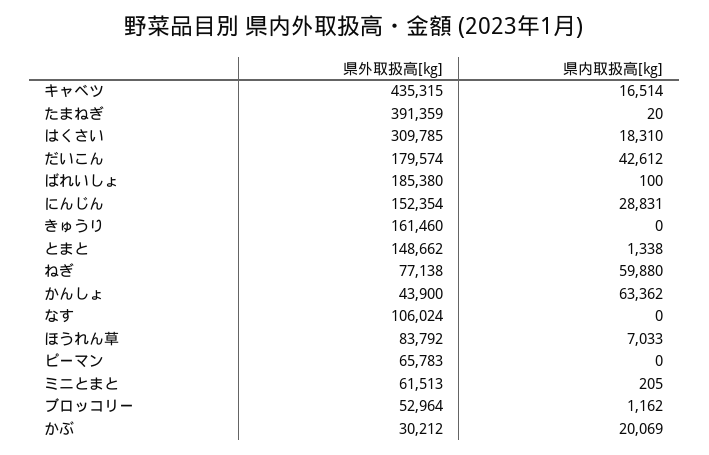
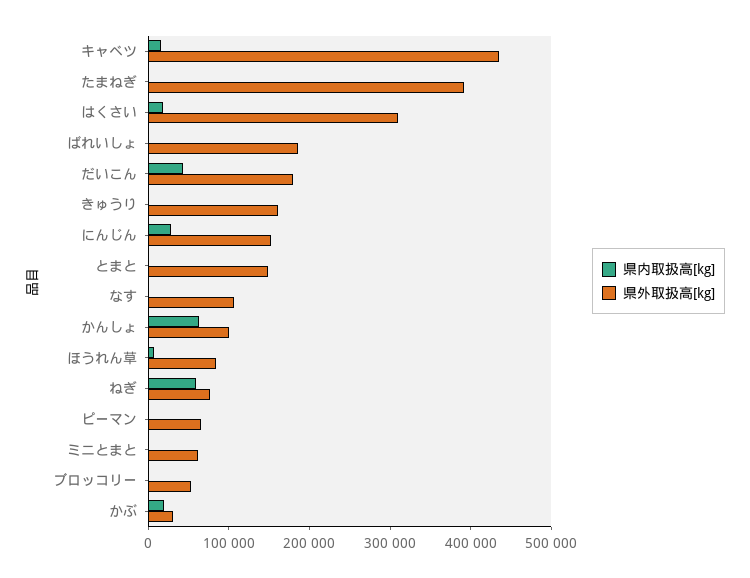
県外取扱高[kg], かんしょ: 43900 -> 100000

